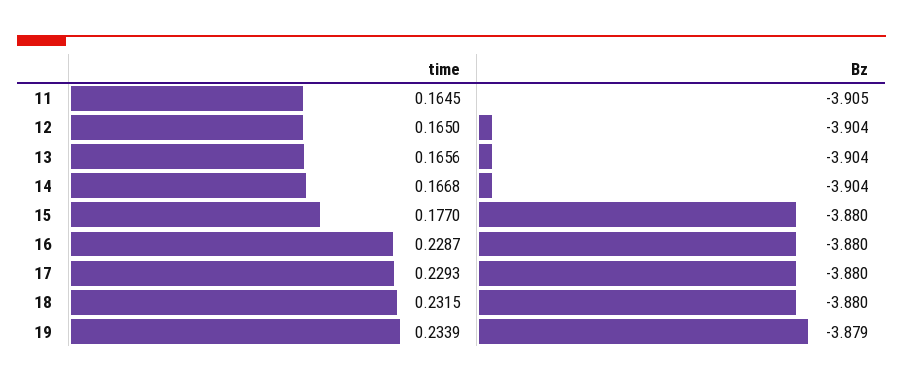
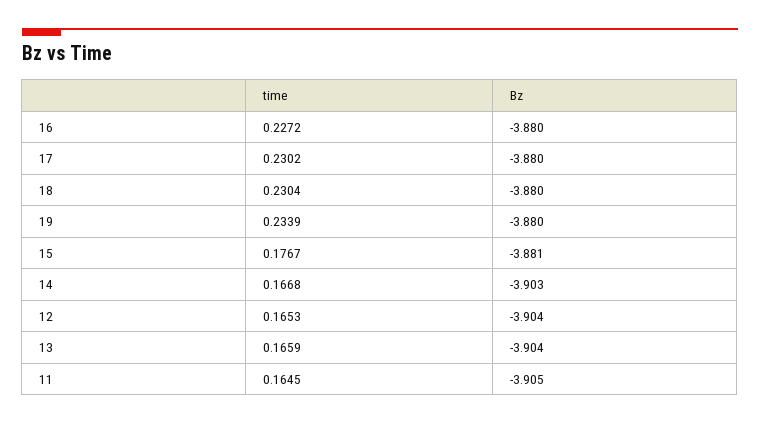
time, 12: 0.165 -> 0.1653
time, 13: 0.1656 -> 0.1659
Bz, 14: -3.904 -> -3.903
time, 15: 0.177 -> 0.1767
Bz, 15: -3.88 -> -3.881
time, 16: 0.2287 -> 0.2272
time, 17: 0.2293 -> 0.2302
time, 18: 0.2315 -> 0.2304
Bz, 19: -3.879 -> -3.88

